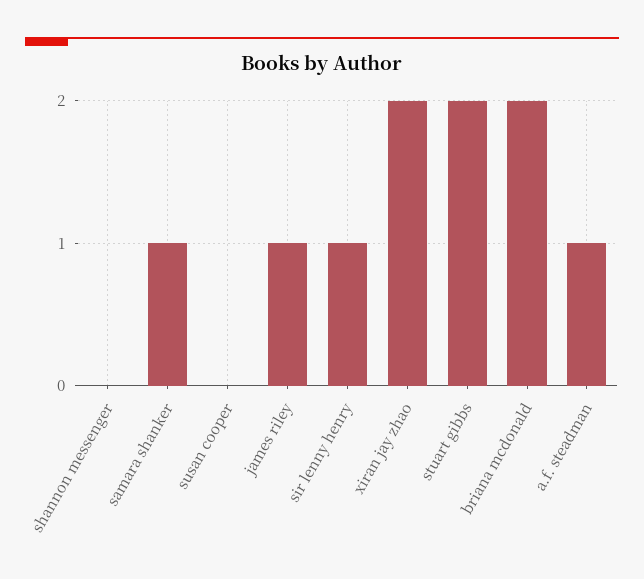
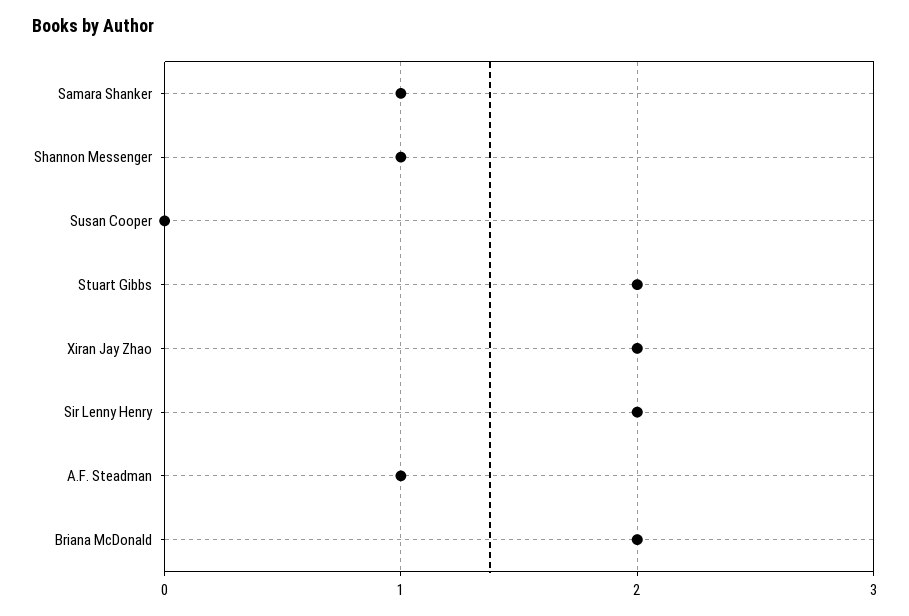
shannon messenger: 0 -> 1
james riley: 1 -> none
sir lenny henry: 1 -> 2

